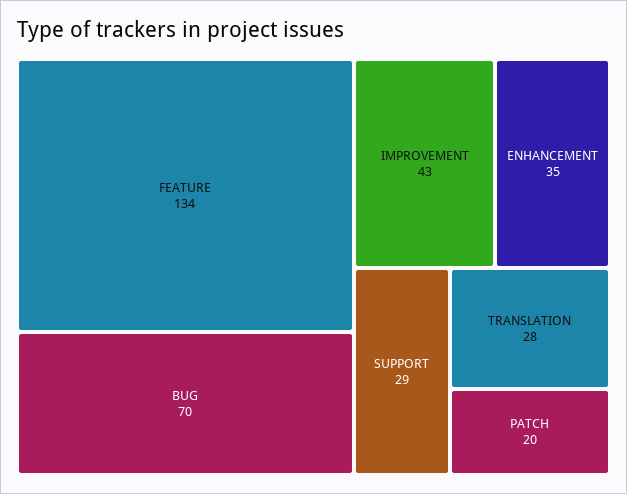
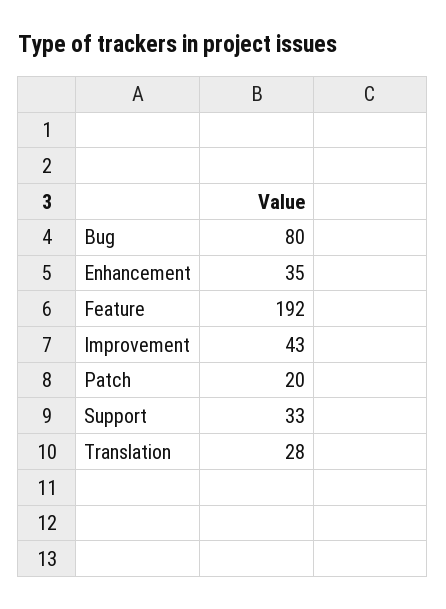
FEATURE: 134 -> 192
BUG: 70 -> 80
SUPPORT: 29 -> 33

